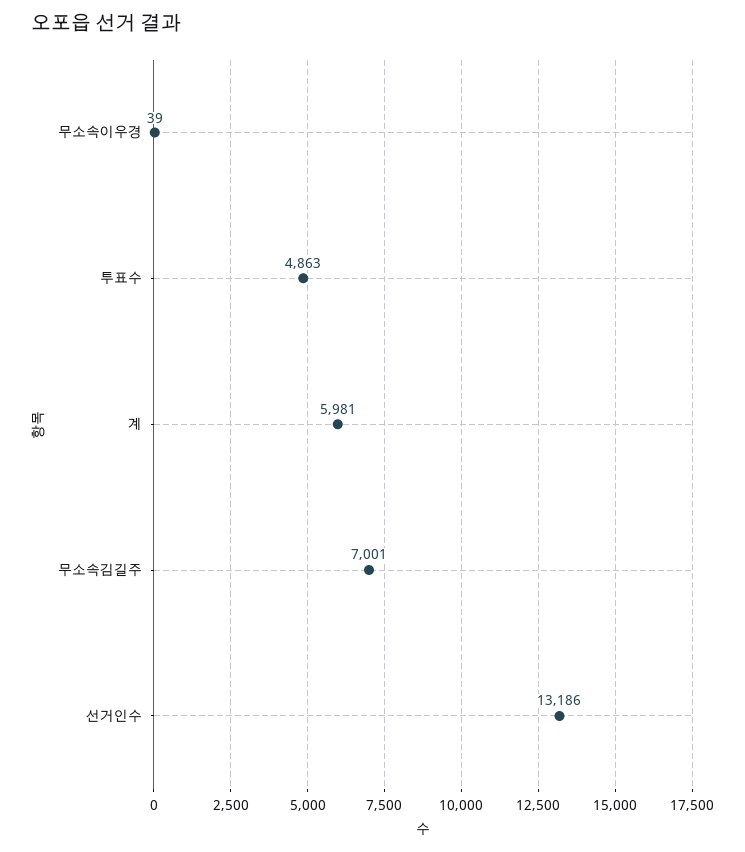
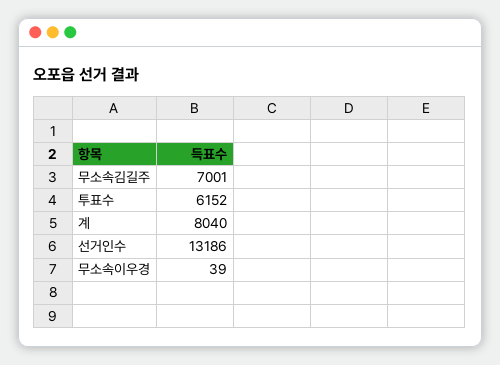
투표수: 4863 -> 6152
계: 5981 -> 8040

